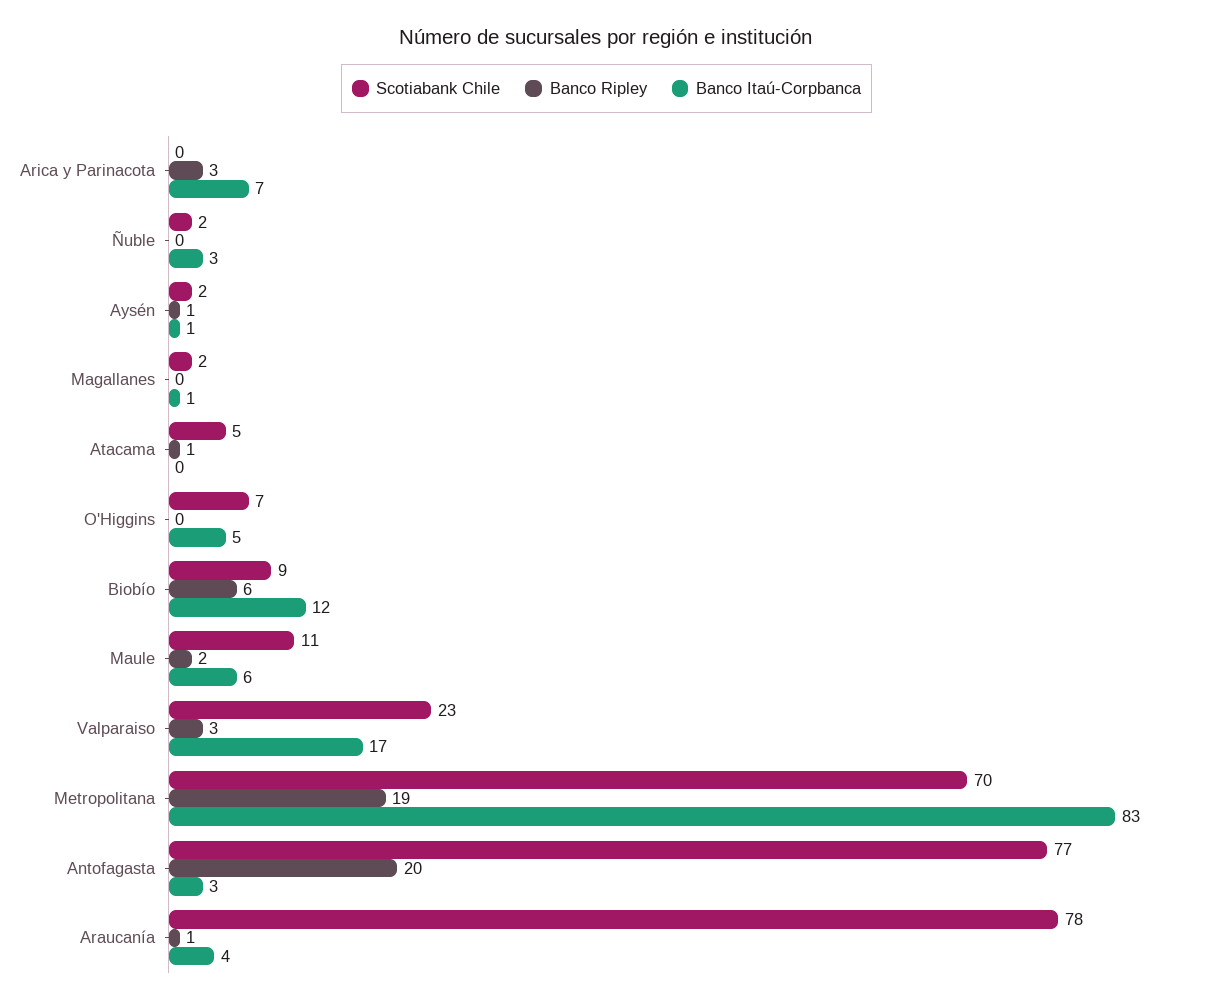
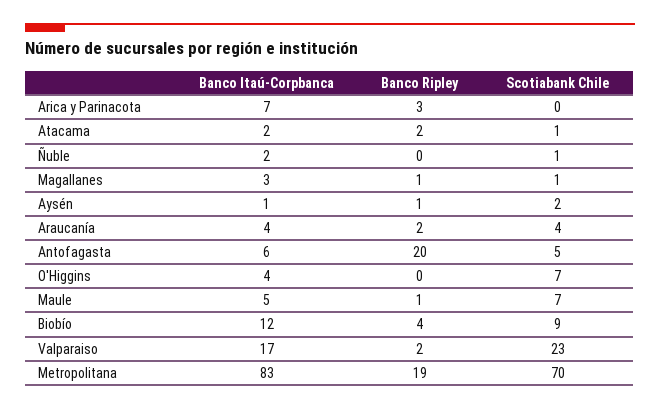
Scotiabank Chile, Ñuble: 2 -> 1
Banco Itaú-Corpbanca, Ñuble: 3 -> 2
Scotiabank Chile, Magallanes: 2 -> 1
Banco Ripley, Magallanes: 0 -> 1
Banco Itaú-Corpbanca, Magallanes: 1 -> 3
Scotiabank Chile, Atacama: 5 -> 1
Banco Ripley, Atacama: 1 -> 2
Banco Itaú-Corpbanca, Atacama: 0 -> 2
Banco Itaú-Corpbanca, O'Higgins: 5 -> 4
Banco Ripley, Biobío: 6 -> 4
Scotiabank Chile, Maule: 11 -> 7
Banco Ripley, Maule: 2 -> 1
Banco Itaú-Corpbanca, Maule: 6 -> 5
Banco Ripley, Valparaiso: 3 -> 2
Scotiabank Chile, Antofagasta: 77 -> 5
Banco Itaú-Corpbanca, Antofagasta: 3 -> 6
Scotiabank Chile, Araucanía: 78 -> 4
Banco Ripley, Araucanía: 1 -> 2

